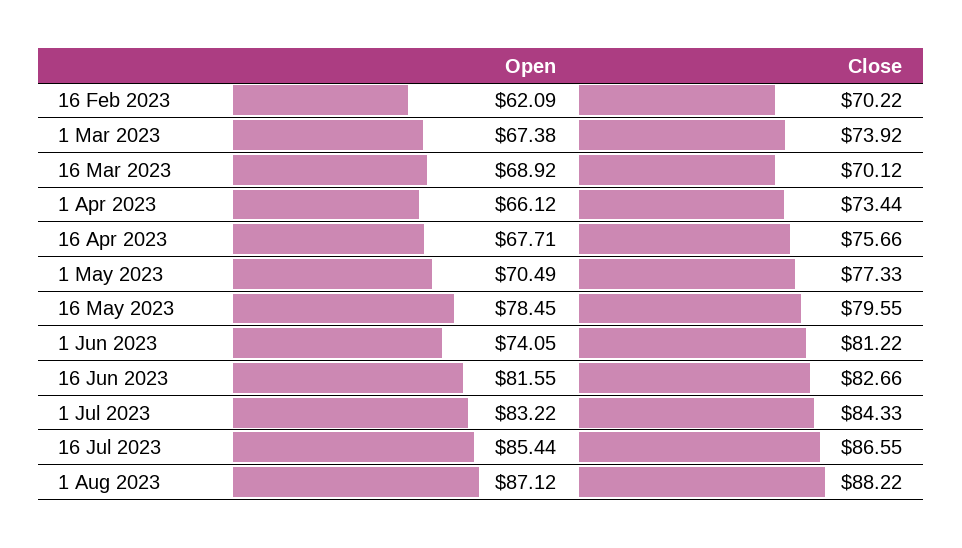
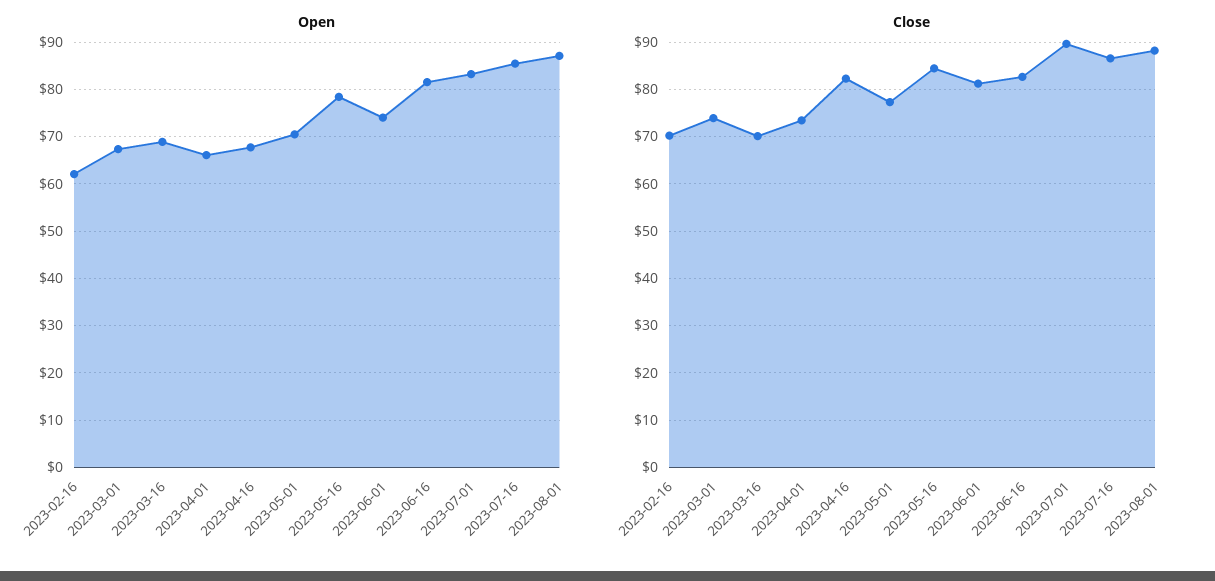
Close, 16 Apr 2023: 75.66 -> 82
Close, 16 May 2023: 79.55 -> 84
Close, 1 Jul 2023: 84.33 -> 90

